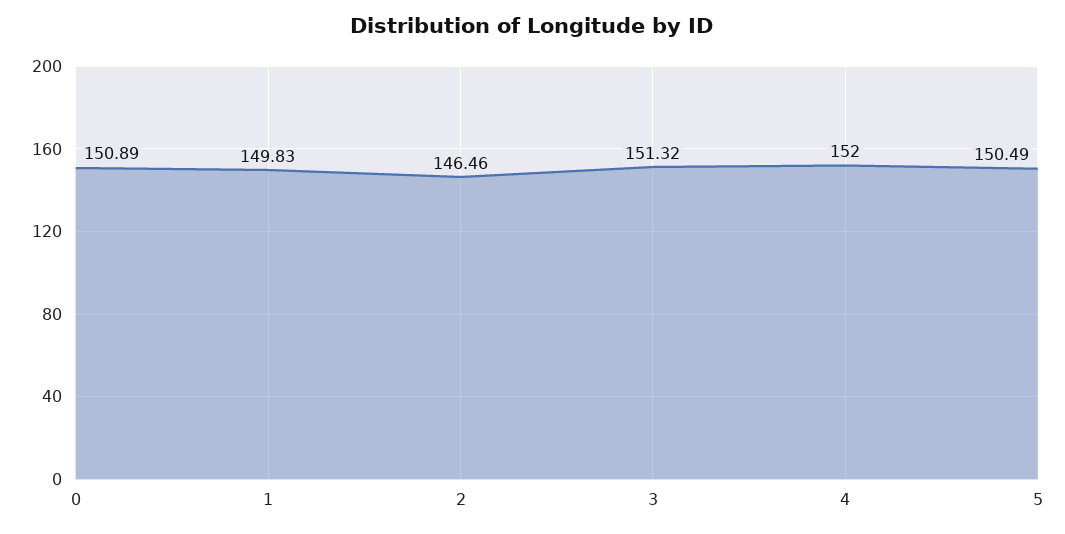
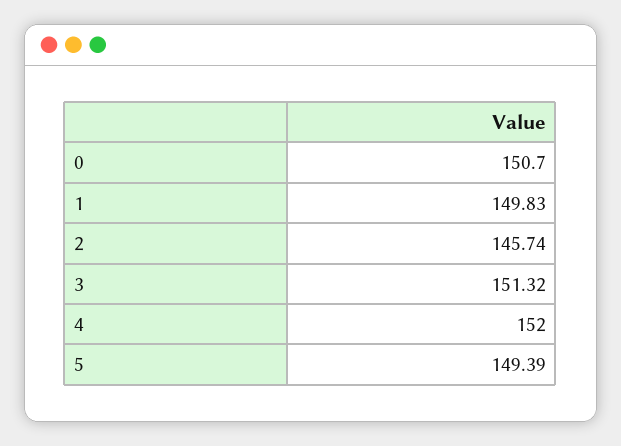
0: 150.89 -> 150.7
2: 146.46 -> 145.74
5: 150.49 -> 149.39

